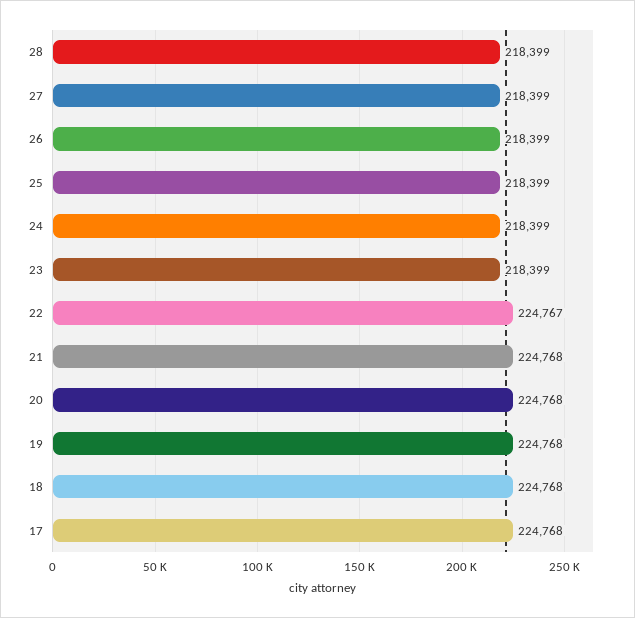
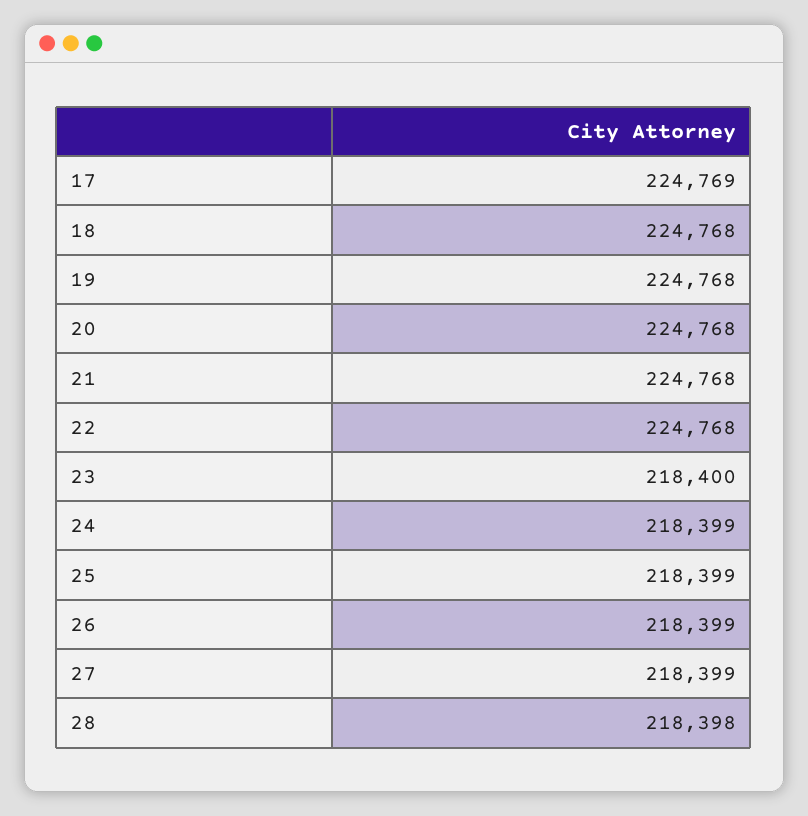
28: 218399 -> 218398
23: 218399 -> 218400
22: 224767 -> 224768
17: 224768 -> 224769

